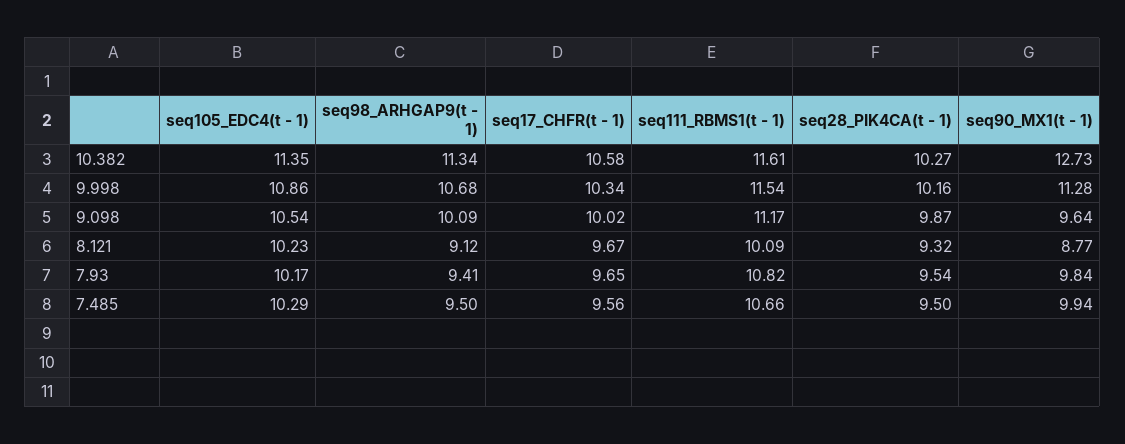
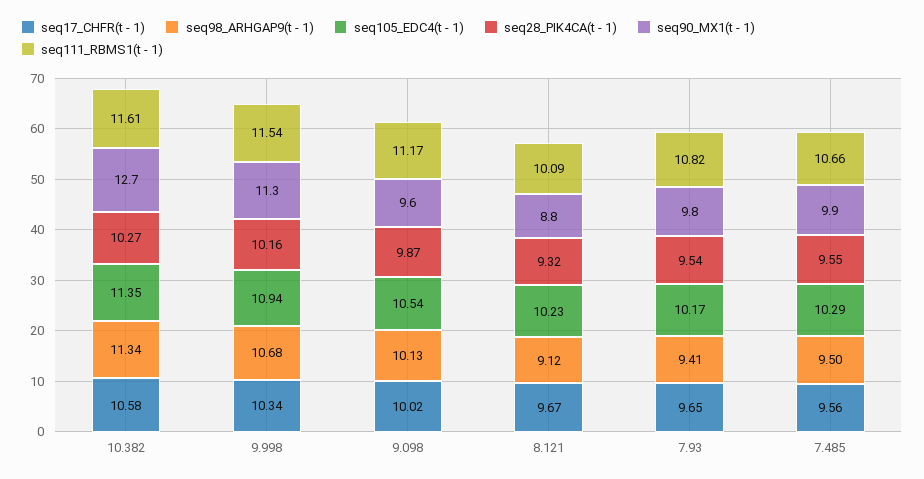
seq105_EDC4(t - 1), 9.998: 10.86 -> 10.94
seq98_ARHGAP9(t - 1), 9.098: 10.09 -> 10.13
seq28_PIK4CA(t - 1), 7.485: 9.5 -> 9.55

